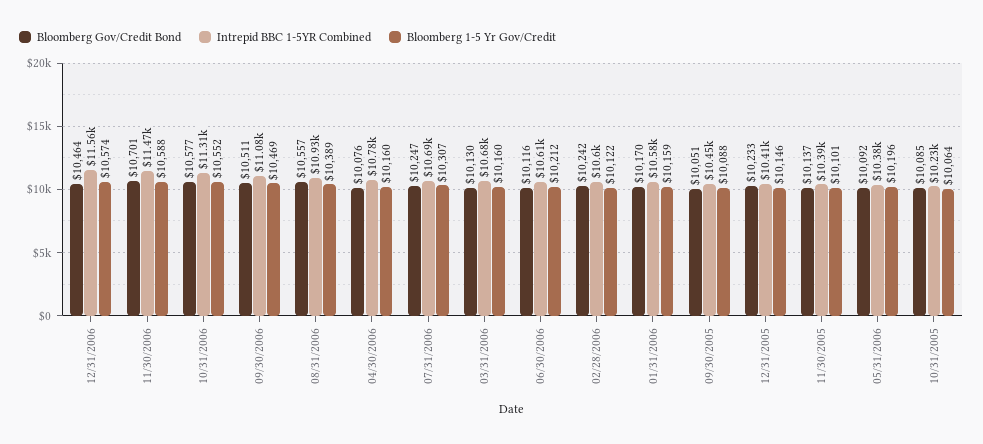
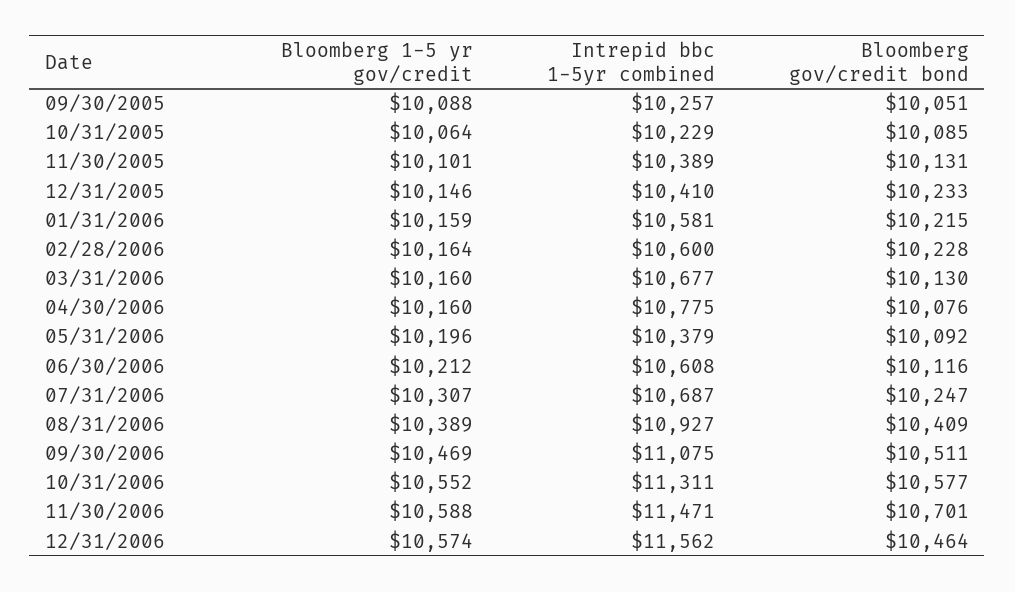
Bloomberg Gov/Credit Bond, 08/31/2006: 10557 -> 10409
Bloomberg Gov/Credit Bond, 02/28/2006: 10242 -> 10228
Bloomberg 1-5 Yr Gov/Credit, 02/28/2006: 10122 -> 10164
Bloomberg Gov/Credit Bond, 01/31/2006: 10170 -> 10215
Intrepid BBC 1-5YR Combined, 09/30/2005: 10450 -> 10257
Bloomberg Gov/Credit Bond, 11/30/2005: 10137 -> 10131

